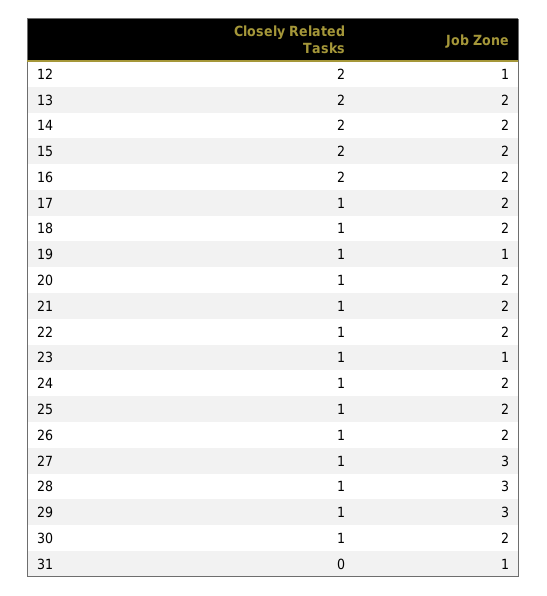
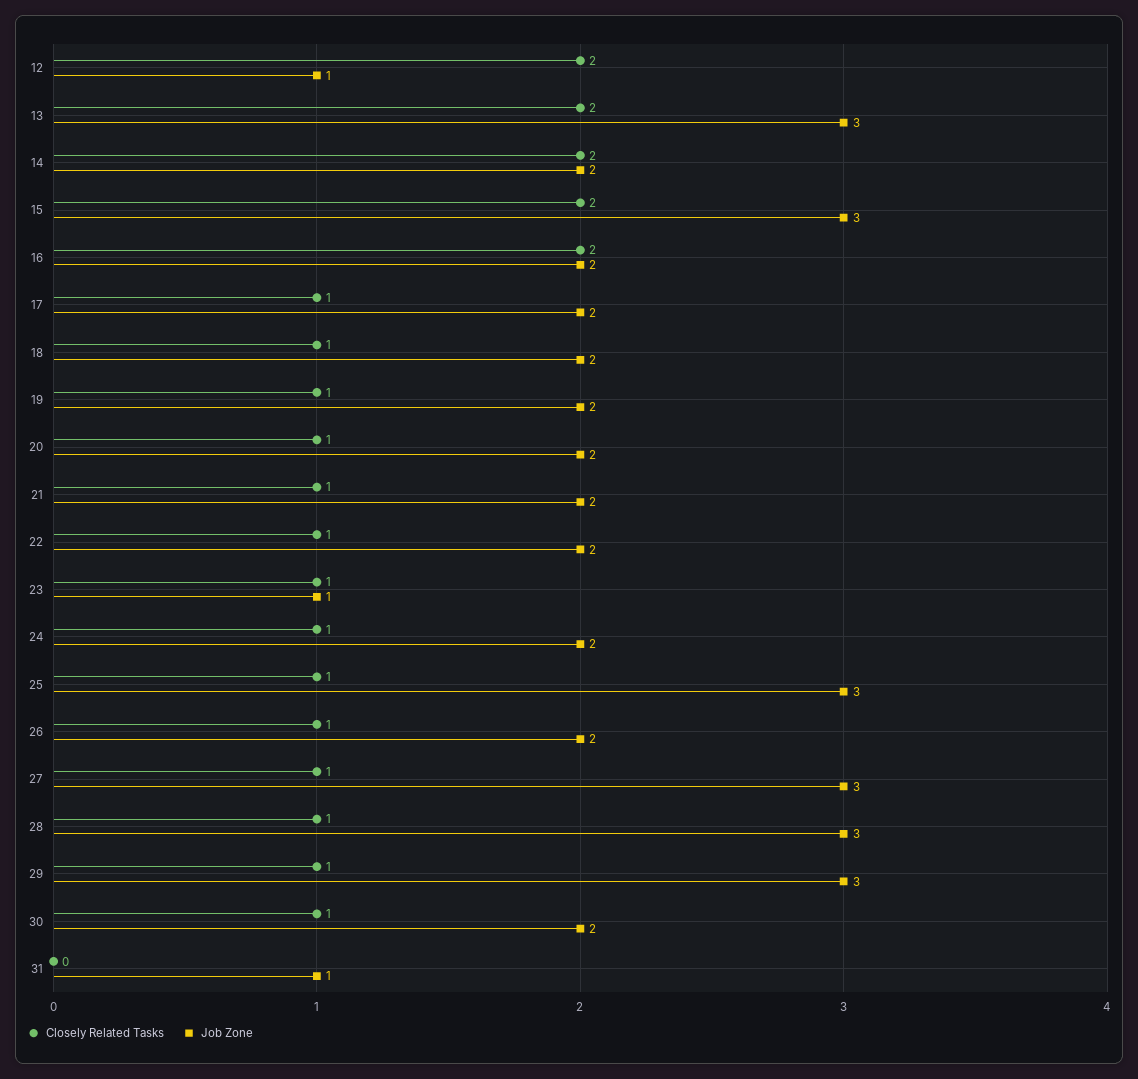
Job Zone, 13: 2 -> 3
Job Zone, 15: 2 -> 3
Job Zone, 19: 1 -> 2
Job Zone, 25: 2 -> 3

